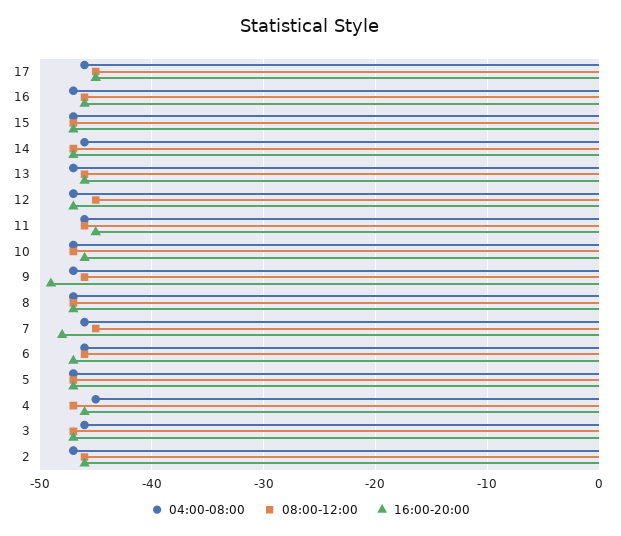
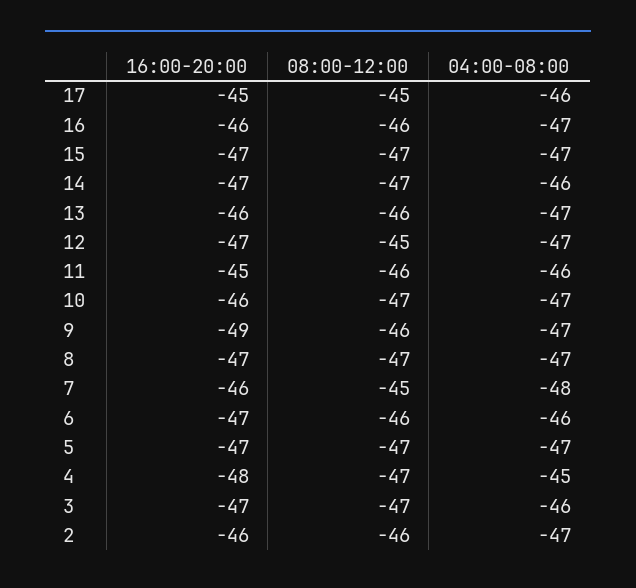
04:00-08:00, 7: -46 -> -48
16:00-20:00, 7: -48 -> -46
16:00-20:00, 4: -46 -> -48

